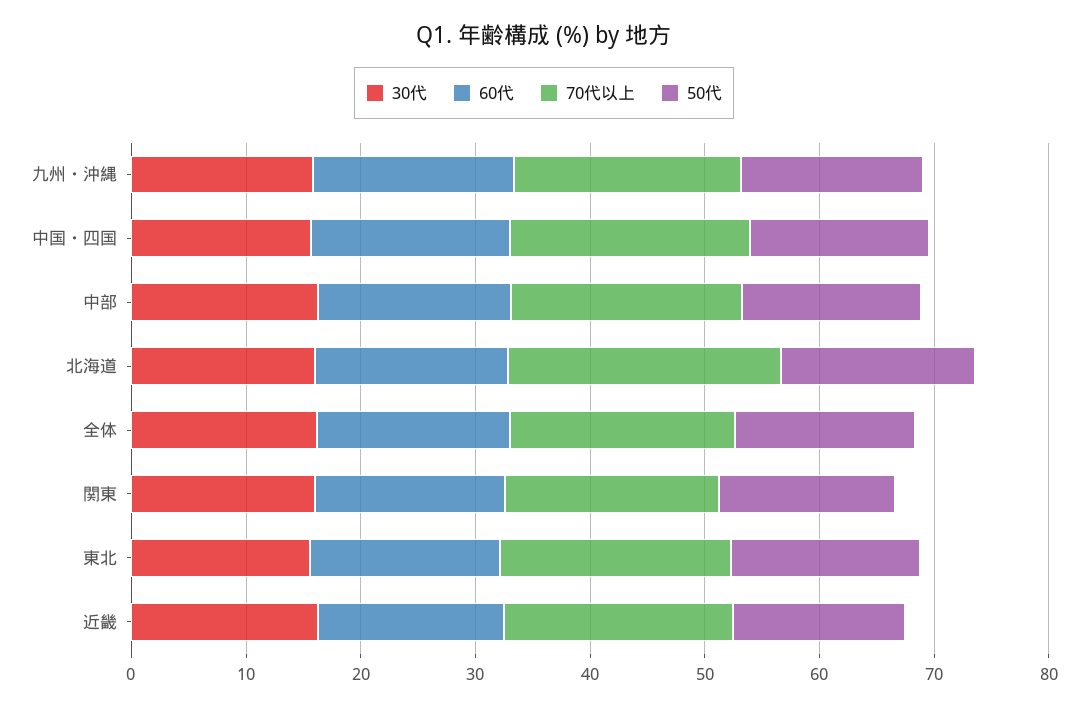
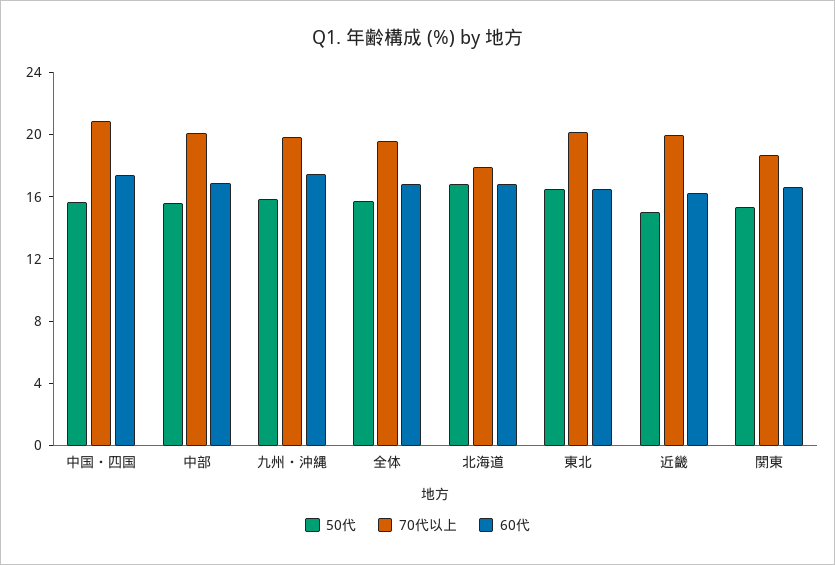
30代, 九州・沖縄: 16 -> none
30代, 中国・四国: 16 -> none
30代, 中部: 16 -> none
30代, 北海道: 16 -> none
70代以上, 北海道: 24 -> 18
30代, 全体: 16 -> none
30代, 関東: 16 -> none
30代, 東北: 16 -> none
30代, 近畿: 16 -> none

